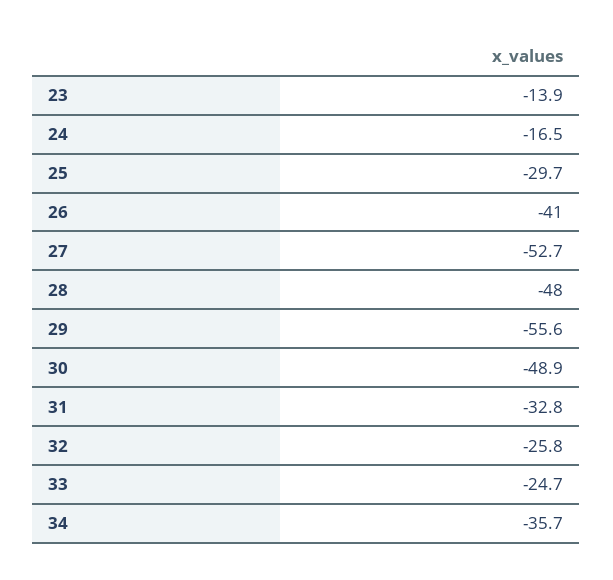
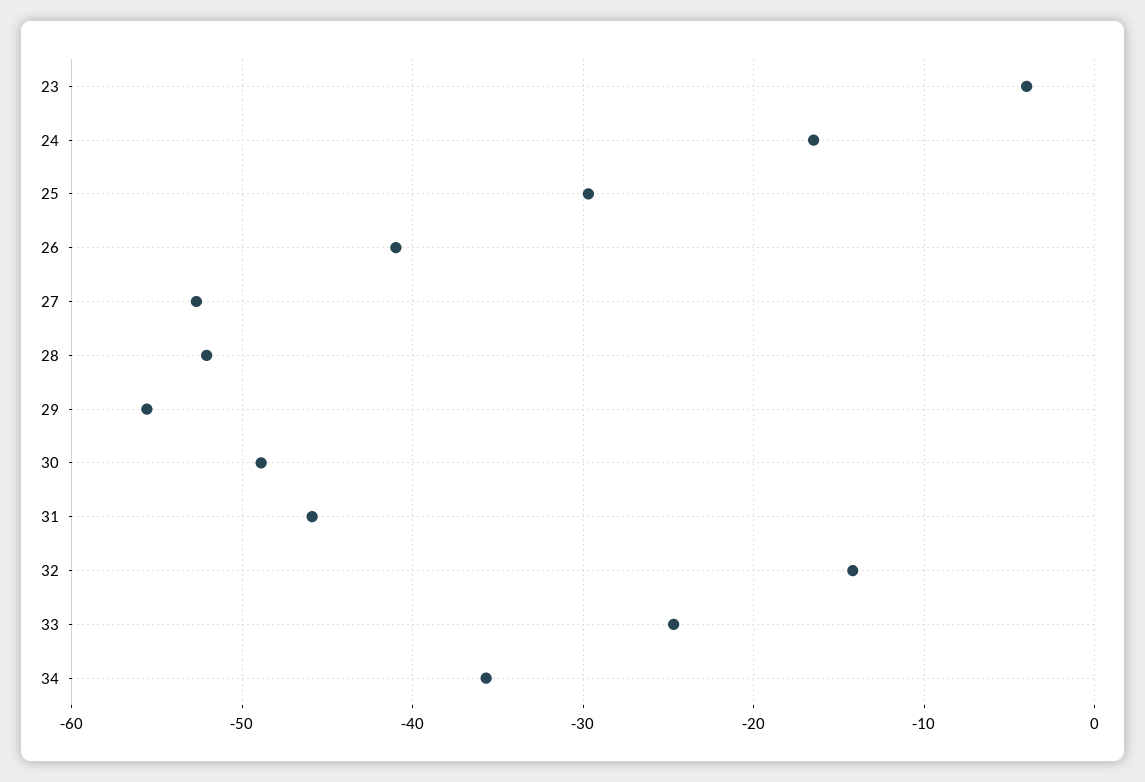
23: -13.9 -> -4
28: -48 -> -52
31: -32.8 -> -46
32: -25.8 -> -14

